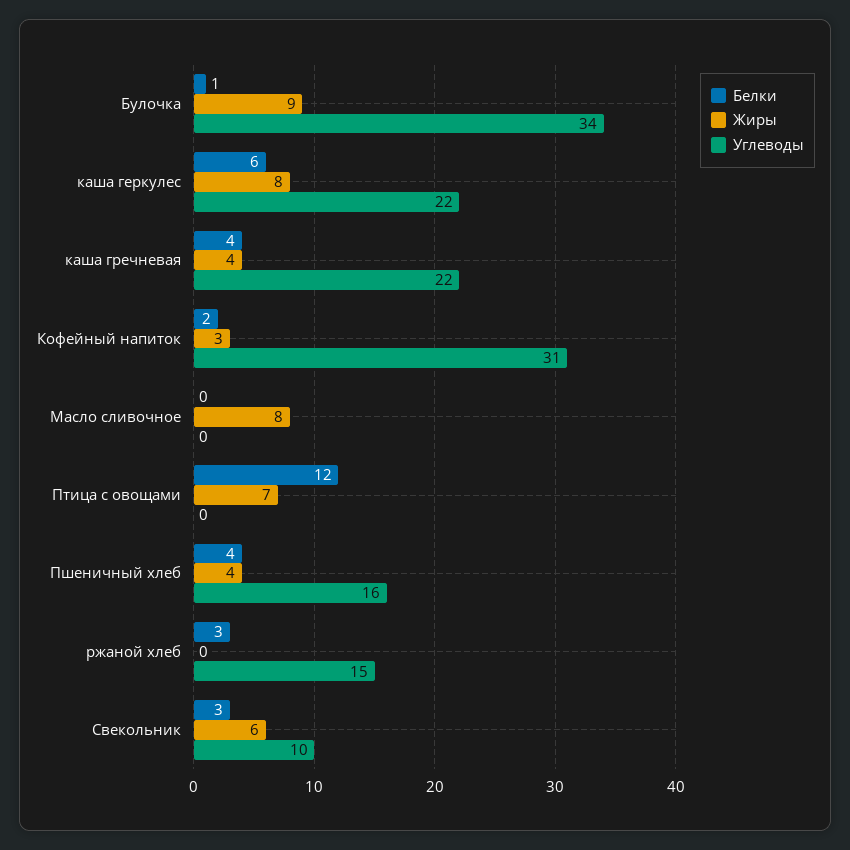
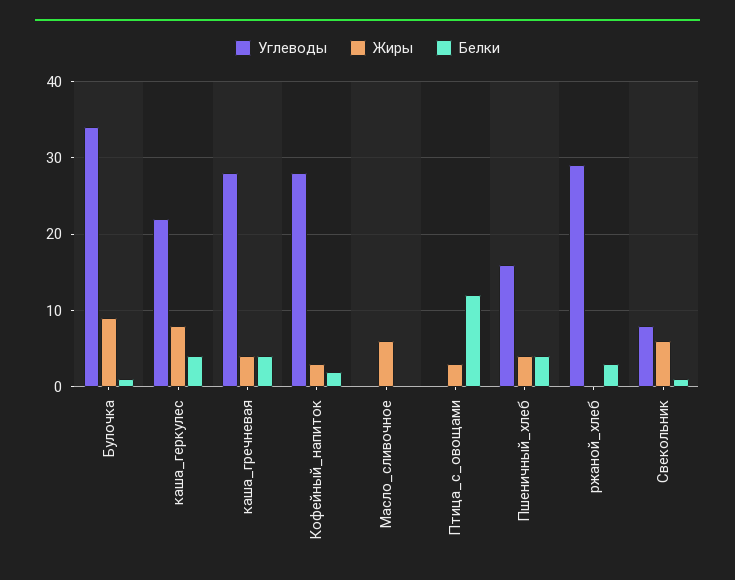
Белки, каша геркулес: 6 -> 4
Углеводы, каша гречневая: 22 -> 28
Углеводы, Кофейный напиток: 31 -> 28
Жиры, Масло сливочное: 8 -> 6
Жиры, Птица с овощами: 7 -> 3
Углеводы, ржаной хлеб: 15 -> 29
Белки, Свекольник: 3 -> 1
Углеводы, Свекольник: 10 -> 8

